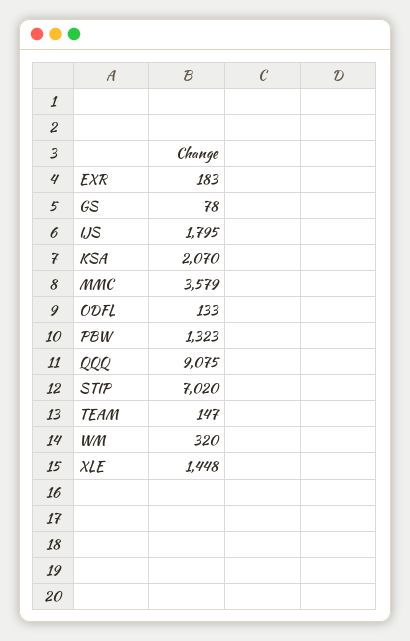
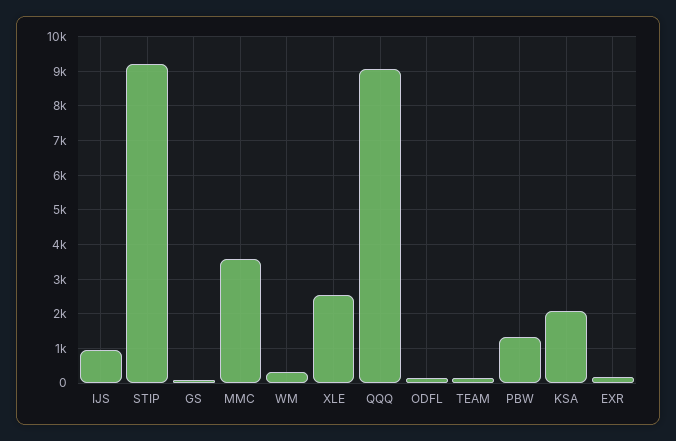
IJS: 1795 -> 1000
STIP: 7020 -> 9200
XLE: 1448 -> 2600

